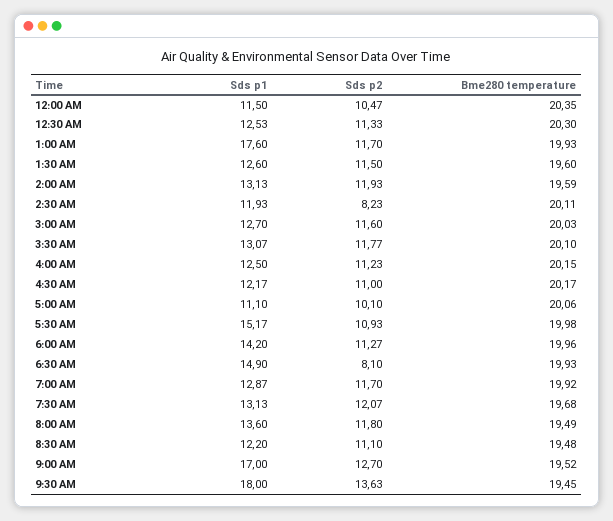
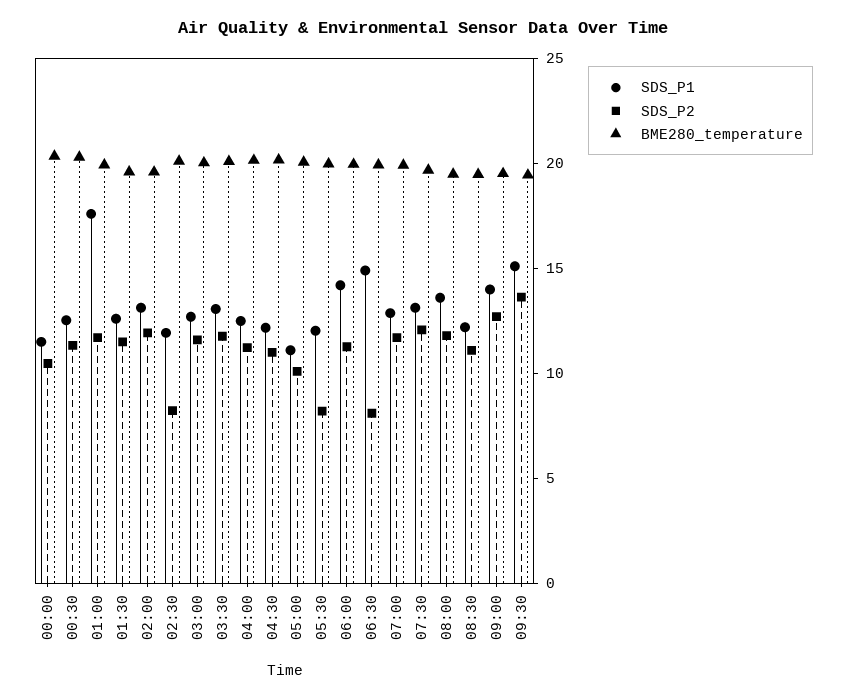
Sds p1, 5:30 AM: 15.17 -> 12
Sds p2, 5:30 AM: 10.93 -> 8
Sds p1, 9:00 AM: 17 -> 14
Sds p1, 9:30 AM: 18 -> 15

